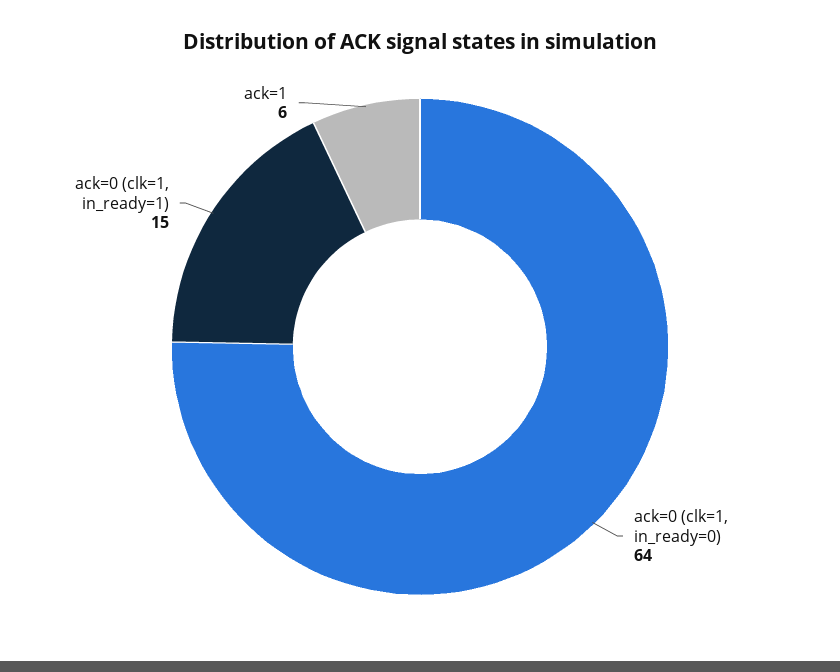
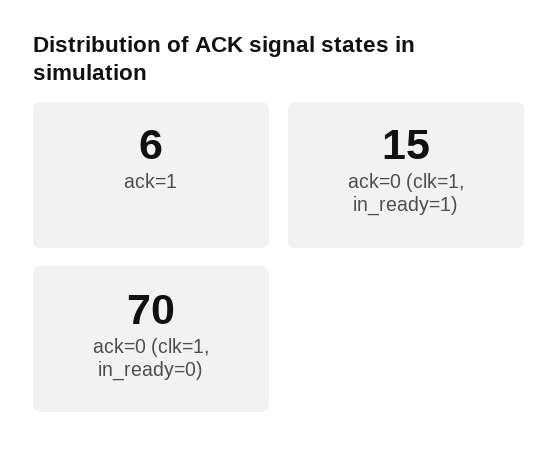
ack=0 (clk=1, in_ready=0): 64 -> 70

